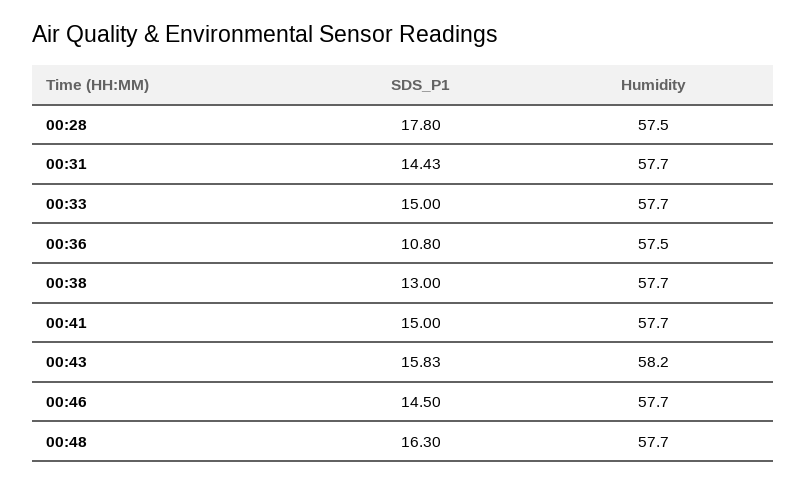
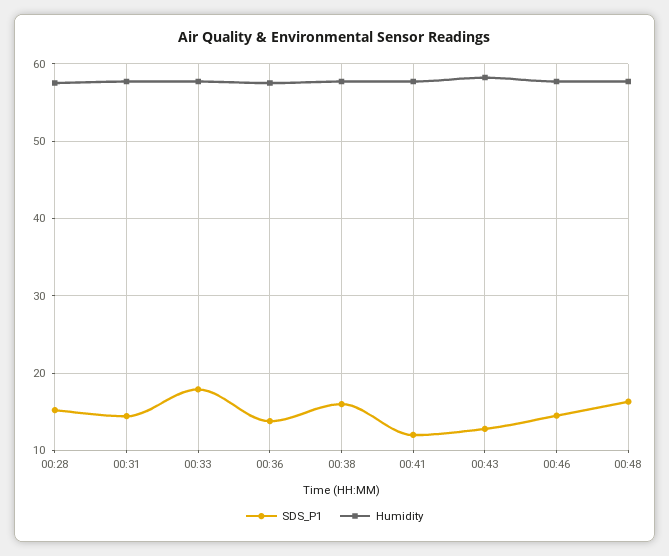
SDS_P1, 00:28: 17.8 -> 15
SDS_P1, 00:33: 15 -> 18
SDS_P1, 00:36: 10.8 -> 14
SDS_P1, 00:38: 13 -> 16
SDS_P1, 00:41: 15 -> 12
SDS_P1, 00:43: 15.83 -> 13

